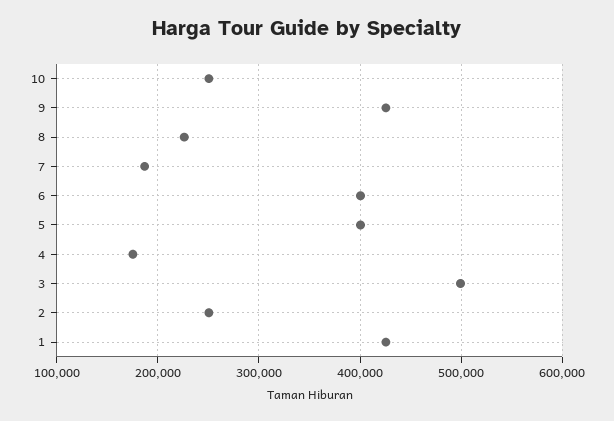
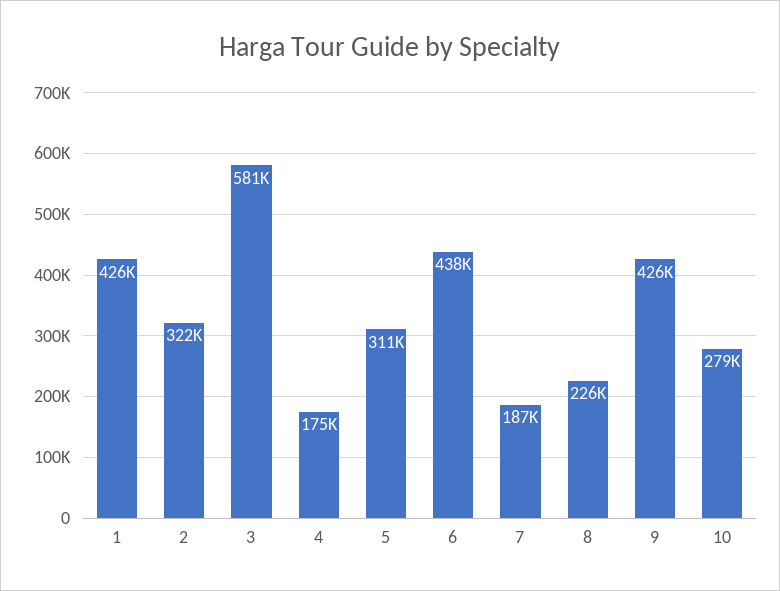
10: 250000 -> 279000
6: 400000 -> 438000
5: 400000 -> 311000
3: 500000 -> 581000
2: 250000 -> 322000

